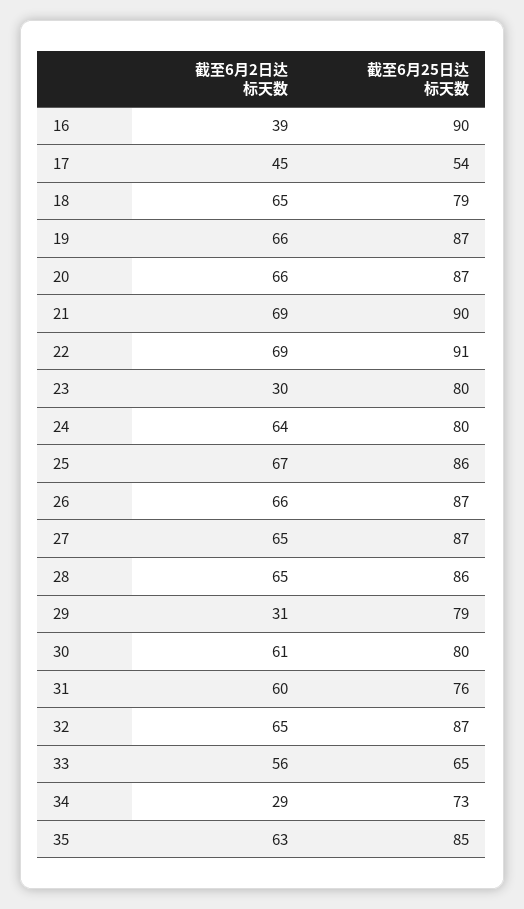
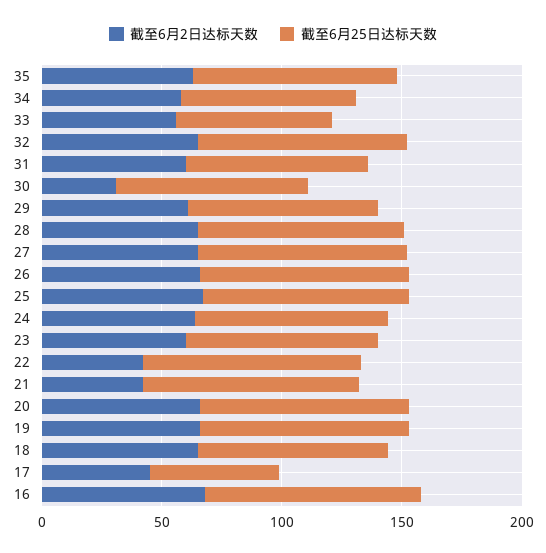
截至6月2日达标天数, 16: 39 -> 70
截至6月2日达标天数, 21: 69 -> 40
截至6月2日达标天数, 22: 69 -> 40
截至6月2日达标天数, 23: 30 -> 60
截至6月2日达标天数, 29: 31 -> 60
截至6月2日达标天数, 30: 61 -> 30
截至6月2日达标天数, 34: 29 -> 60

